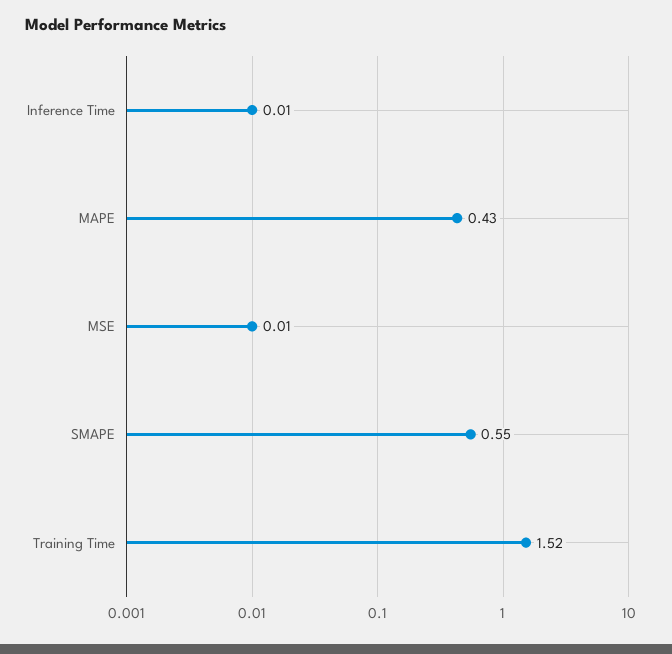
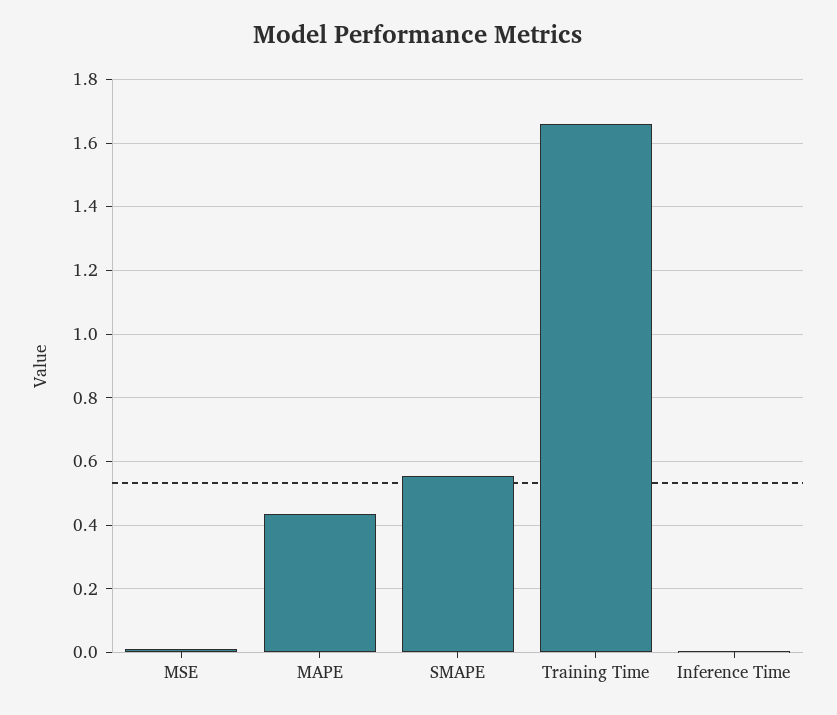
Training Time: 1.52 -> 1.66

